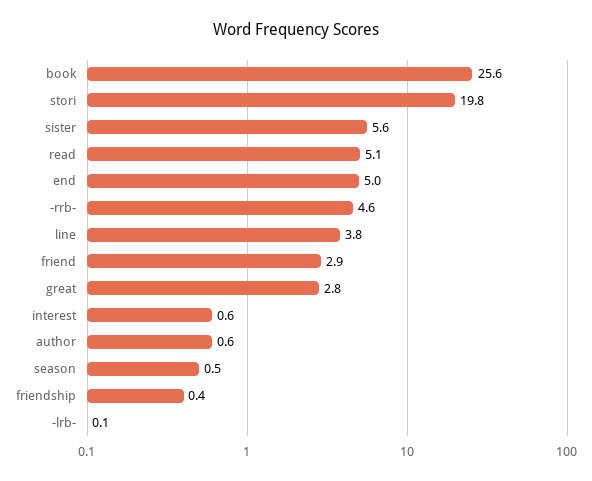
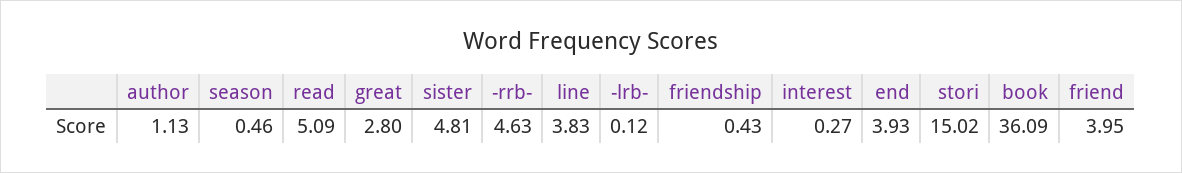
book: 25.6 -> 36.09
stori: 19.8 -> 15.02
sister: 5.6 -> 4.81
end: 5 -> 3.93
friend: 2.9 -> 3.95
interest: 0.6 -> 0.27
author: 0.6 -> 1.13

